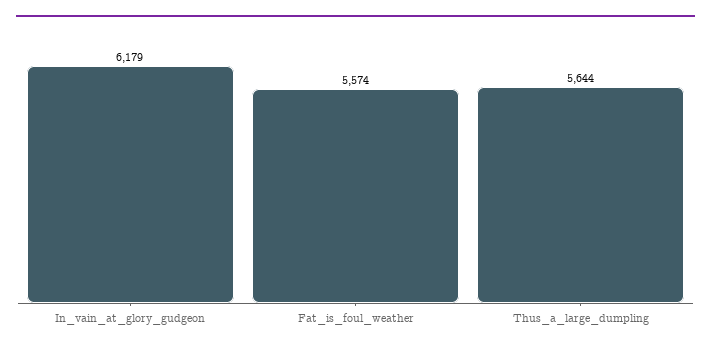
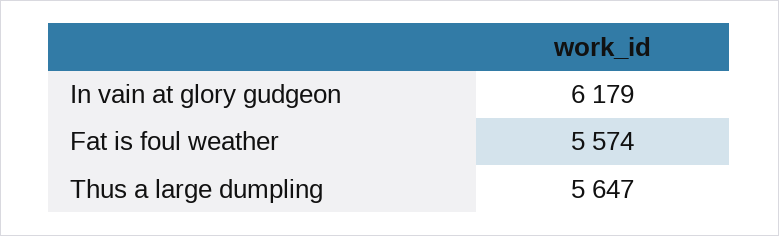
Thus_a_large_dumpling: 5644 -> 5647

